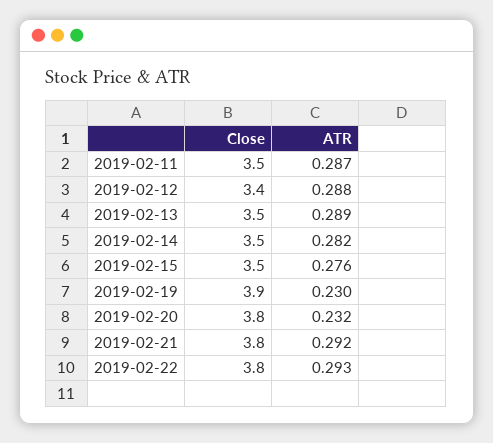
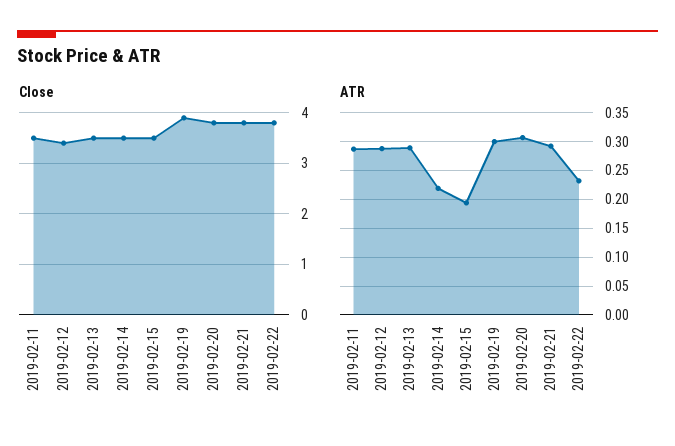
ATR, 2019-02-14: 0.282 -> 0.225
ATR, 2019-02-15: 0.276 -> 0.2
ATR, 2019-02-19: 0.23 -> 0.3
ATR, 2019-02-20: 0.232 -> 0.3
ATR, 2019-02-22: 0.293 -> 0.225

